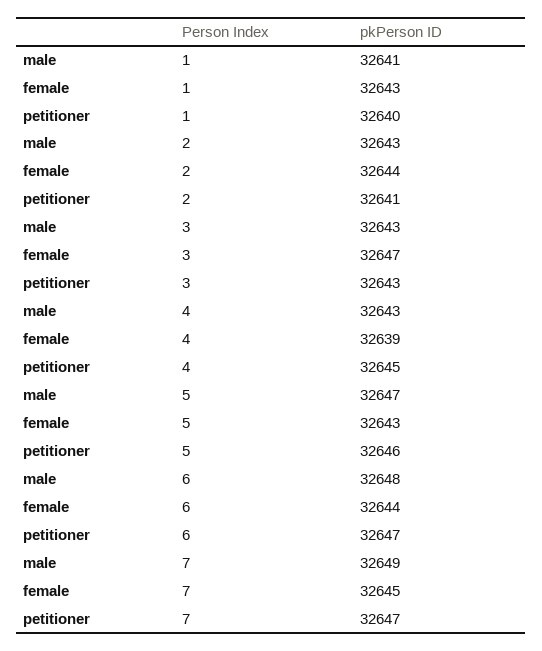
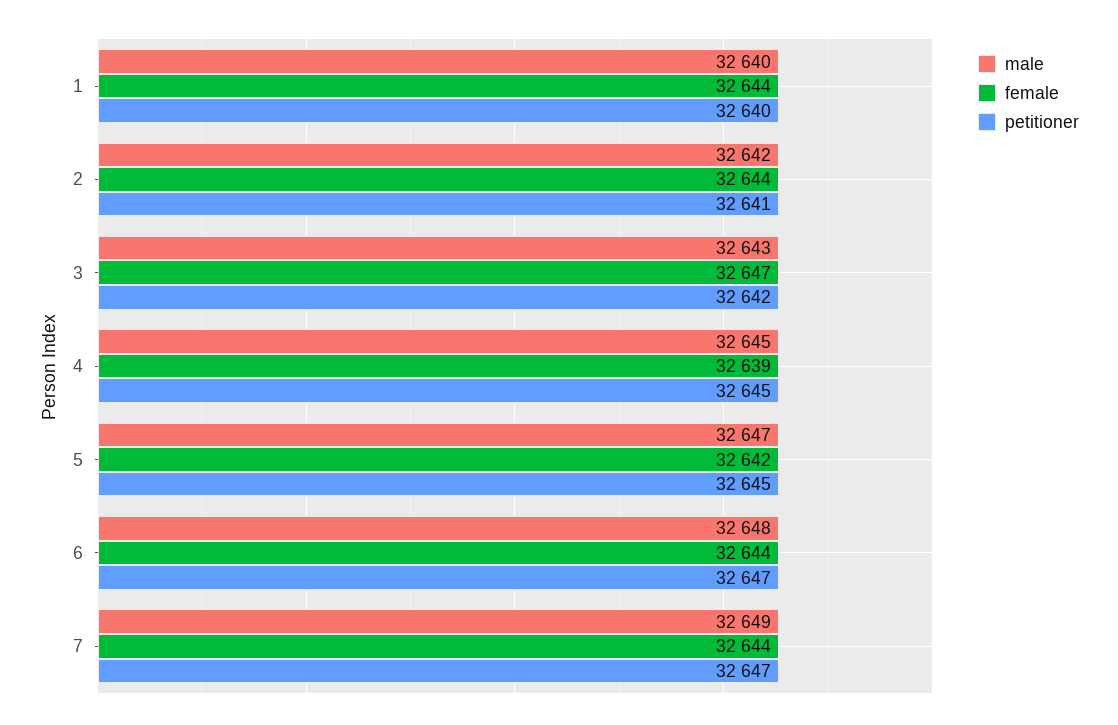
male, 1: 32641 -> 32640
female, 1: 32643 -> 32644
male, 2: 32643 -> 32642
petitioner, 3: 32643 -> 32642
male, 4: 32643 -> 32645
female, 5: 32643 -> 32642
petitioner, 5: 32646 -> 32645
female, 7: 32645 -> 32644

